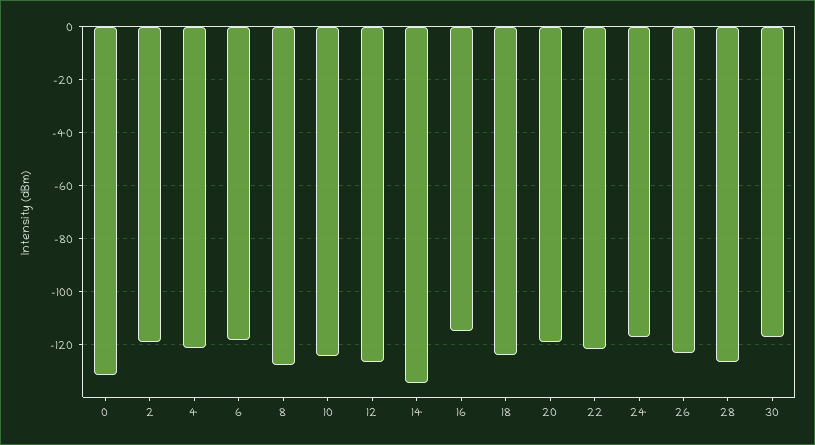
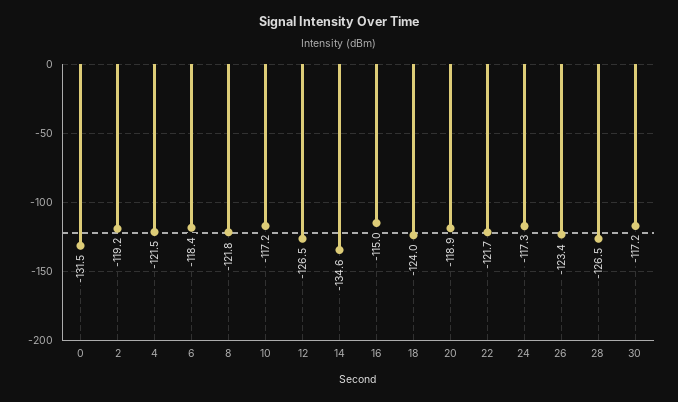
8: -127.5 -> -121.8
10: -125 -> -117.2

